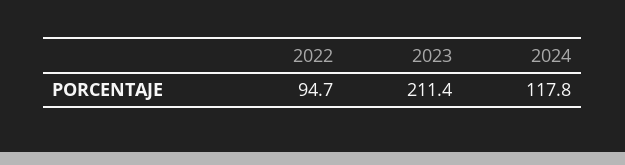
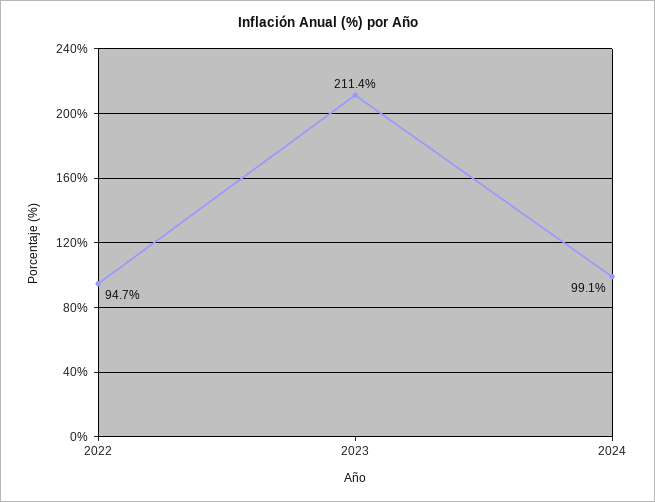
2024: 117.8 -> 99.1

